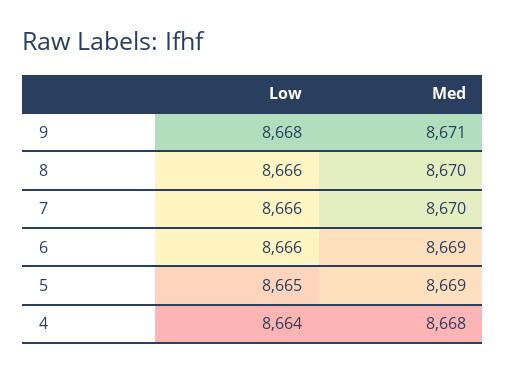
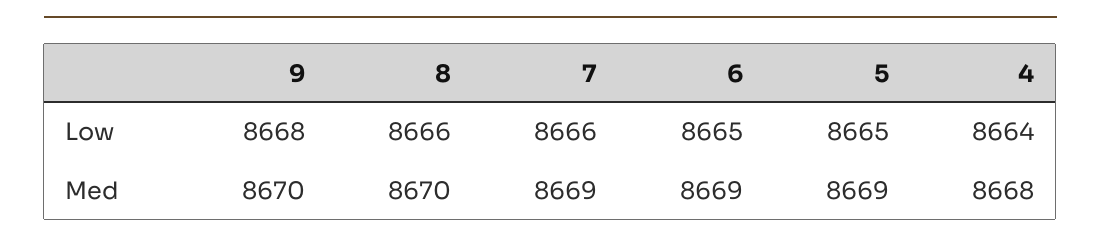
Med, 9: 8671 -> 8670
Med, 7: 8670 -> 8669
Low, 6: 8666 -> 8665

